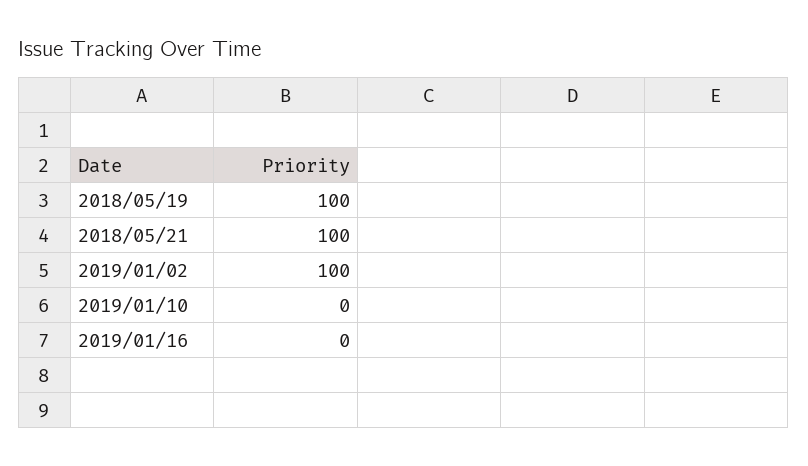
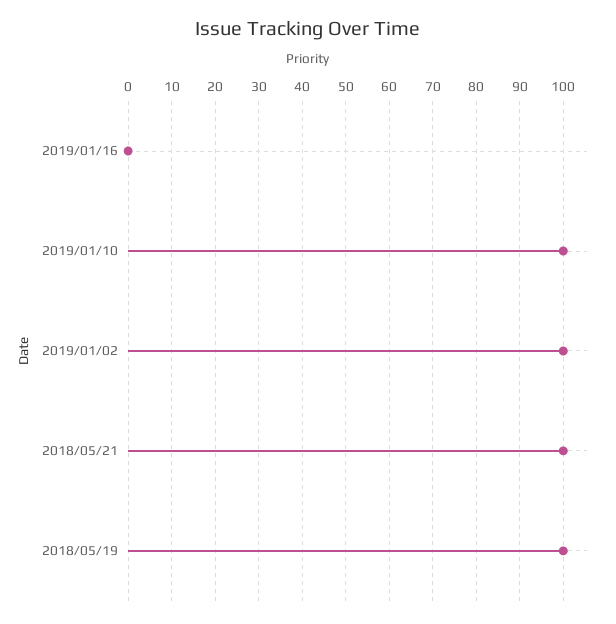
2019/01/10: 0 -> 100

